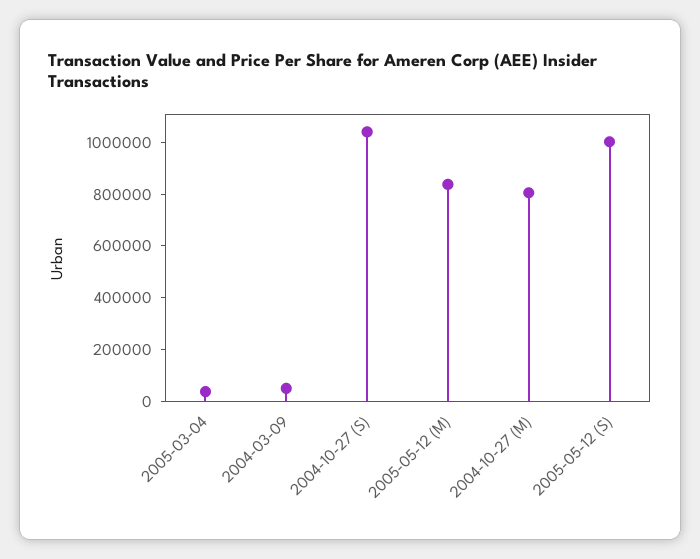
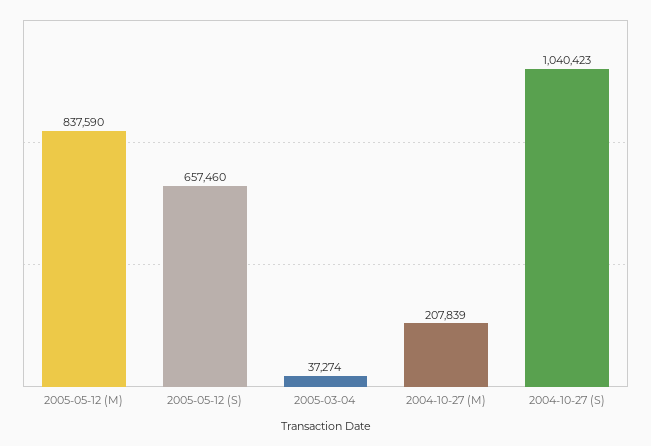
2004-03-09: 50000 -> none
2004-10-27 (M): 800000 -> 207839
2005-05-12 (S): 1000000 -> 657460

